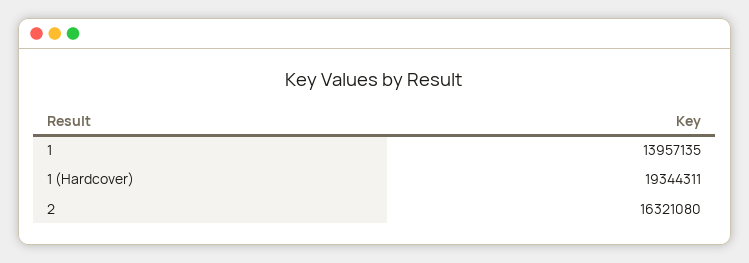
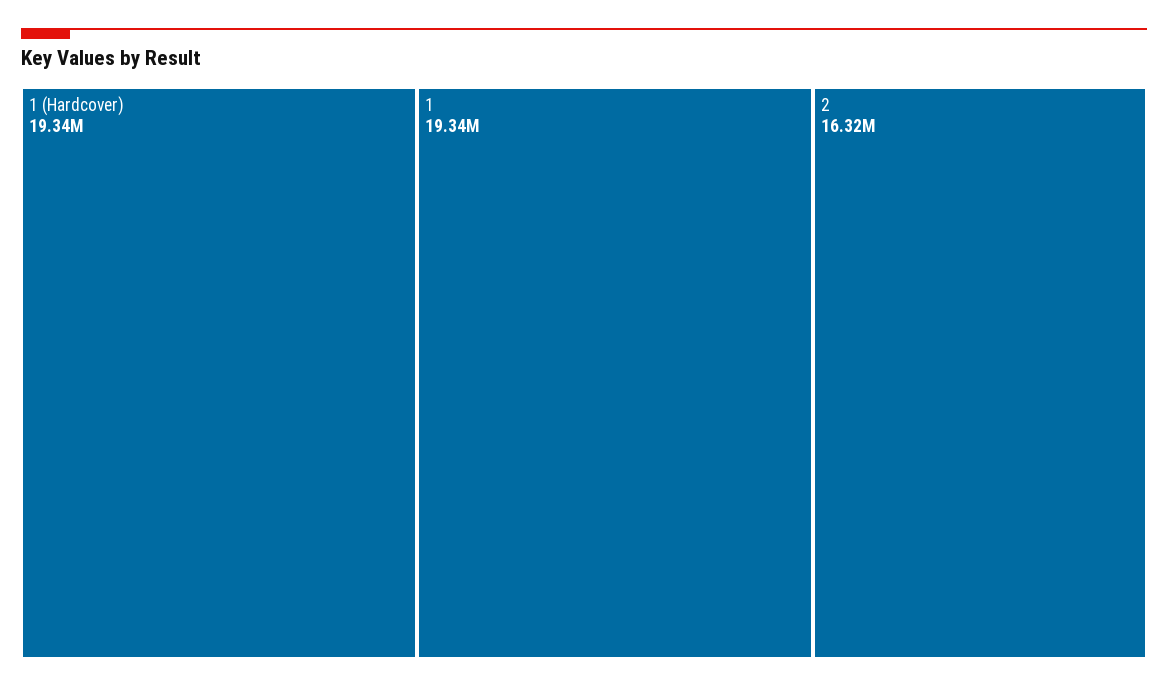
1: 13957135 -> 19340000

